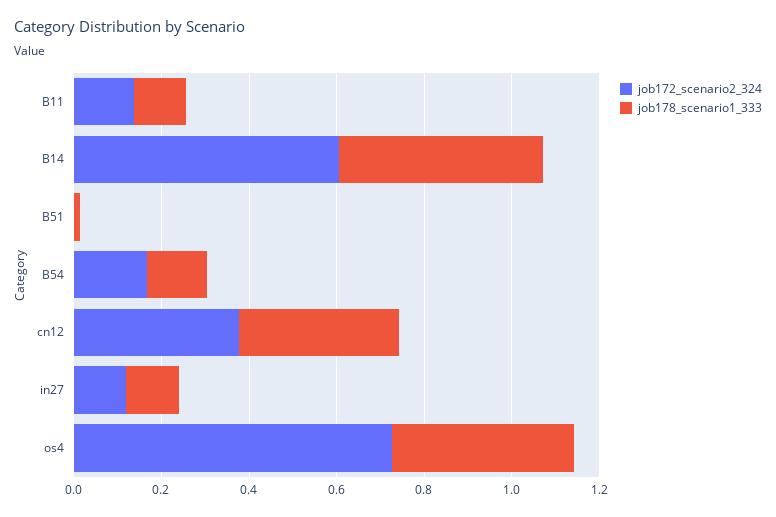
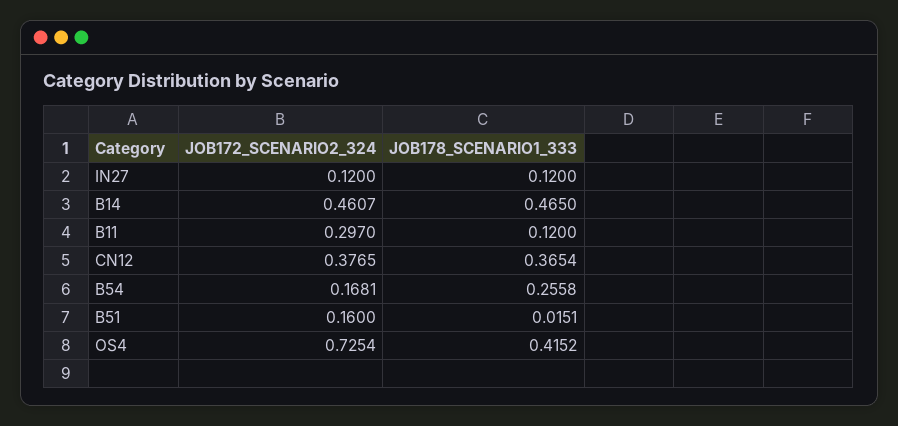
job172_scenario2_324, B11: 0.15 -> 0.297
job172_scenario2_324, B14: 0.6 -> 0.4607
job172_scenario2_324, B51: 0 -> 0.16
job178_scenario1_333, B54: 0.15 -> 0.2558

